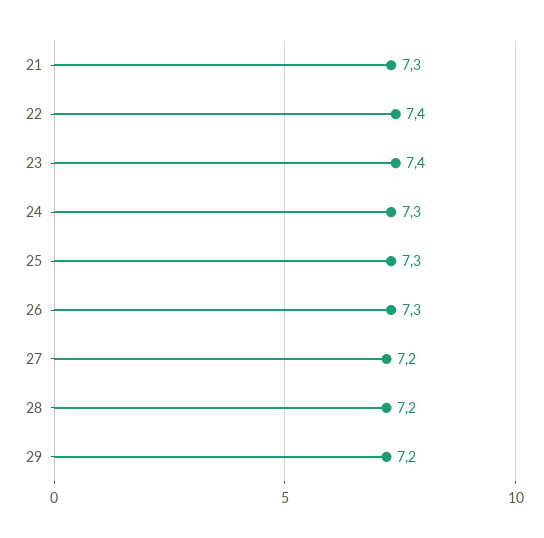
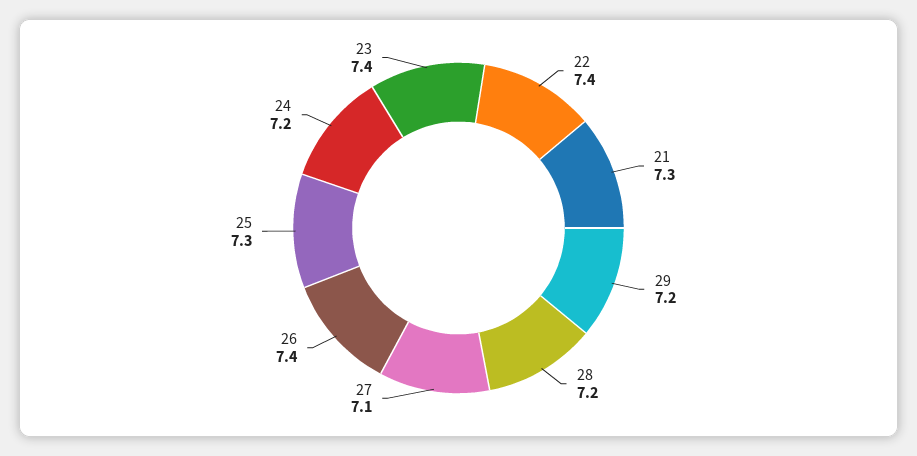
24: 7.3 -> 7.2
26: 7.3 -> 7.4
27: 7.2 -> 7.1

